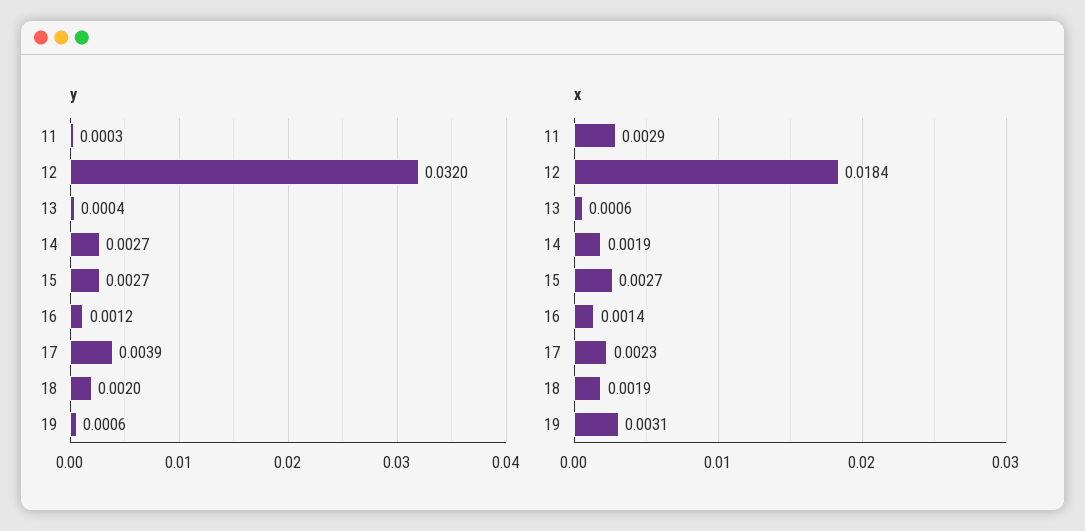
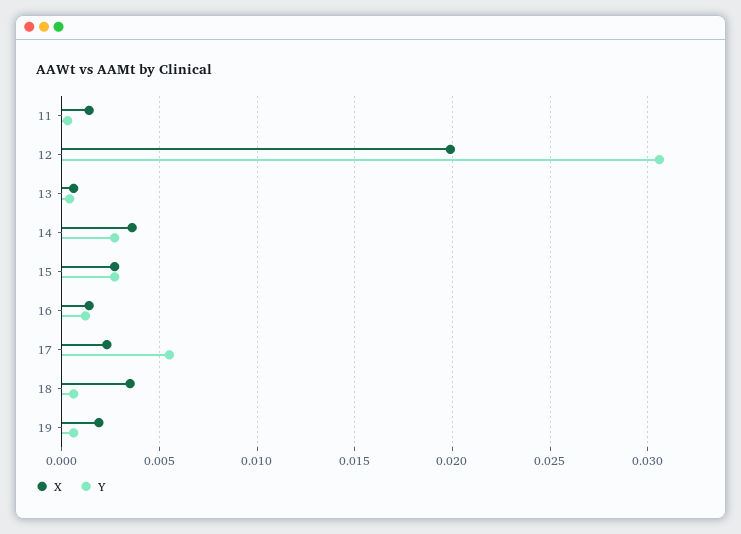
y, 12: 0.032 -> 0.0305
y, 17: 0.0039 -> 0.0055
y, 18: 0.002 -> 0.0005
x, 11: 0.0029 -> 0.0015
x, 12: 0.0184 -> 0.02
x, 14: 0.0019 -> 0.0035
x, 18: 0.0019 -> 0.0035
x, 19: 0.0031 -> 0.002

